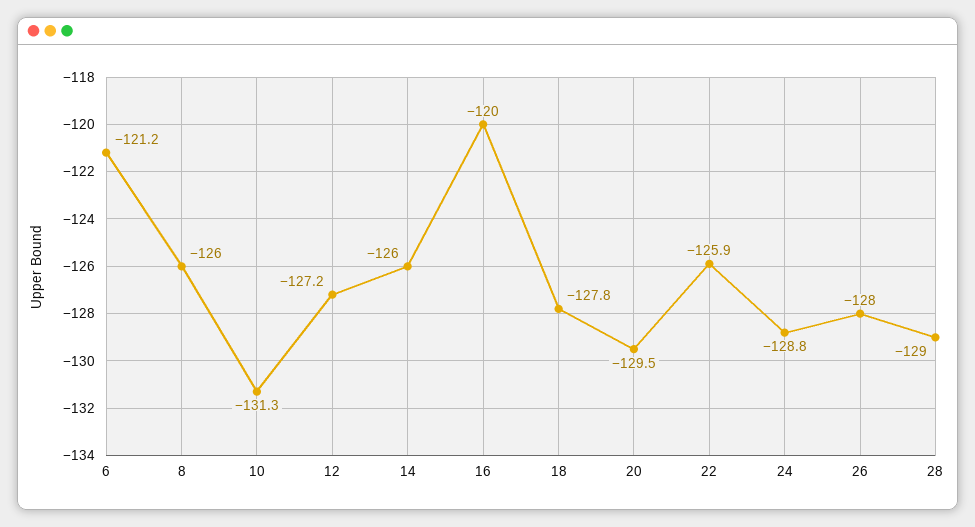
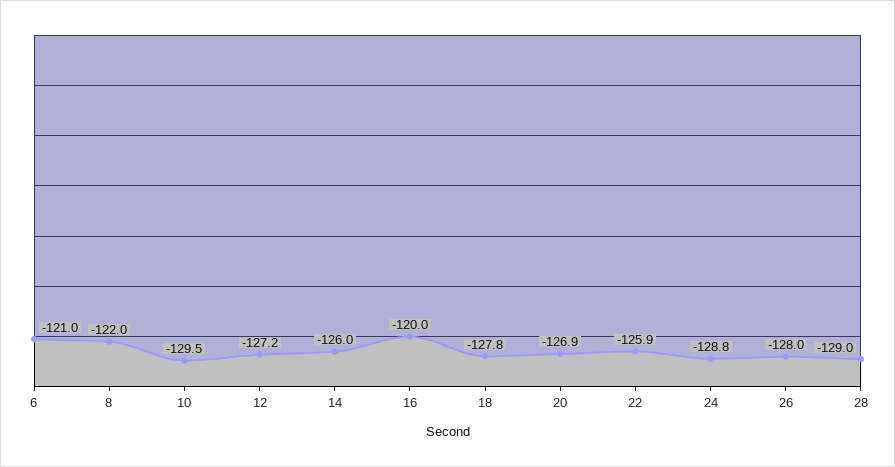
6: -121.2 -> -121
8: -126 -> -122
10: -131.3 -> -129.5
20: -129.5 -> -126.9

